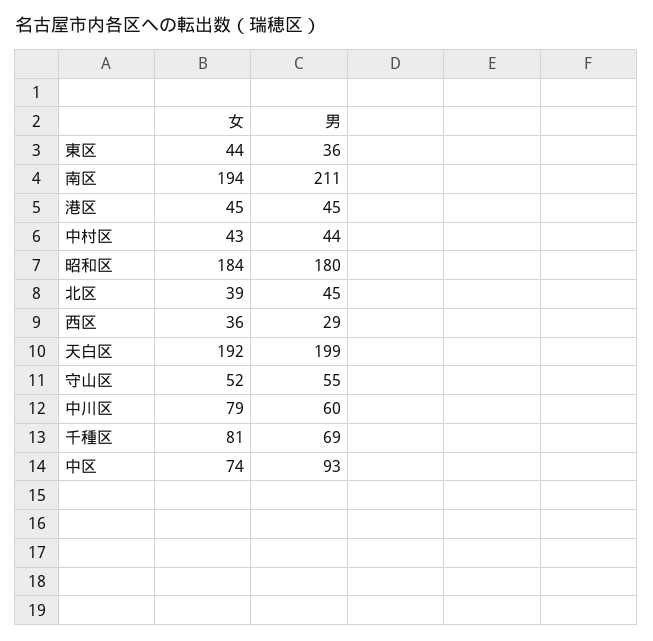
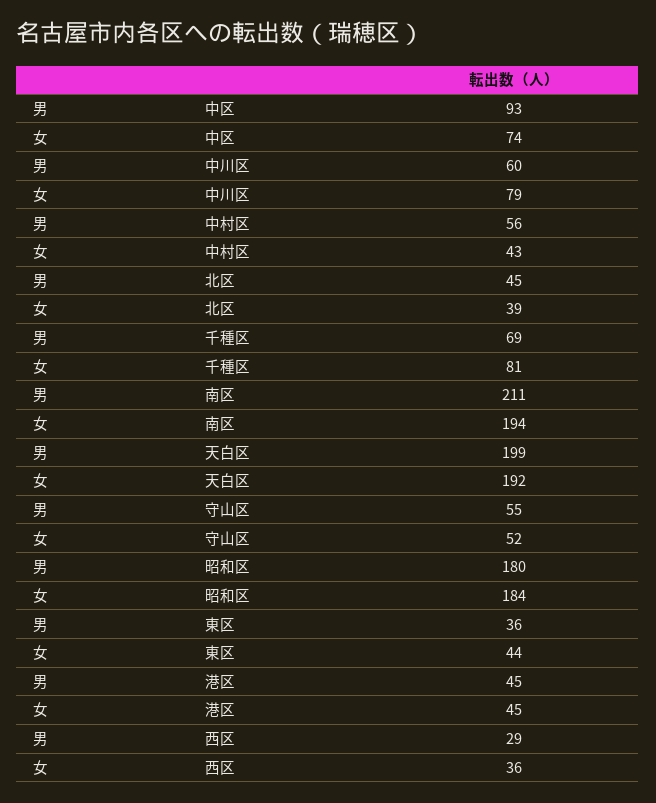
男, 中村区: 44 -> 56

